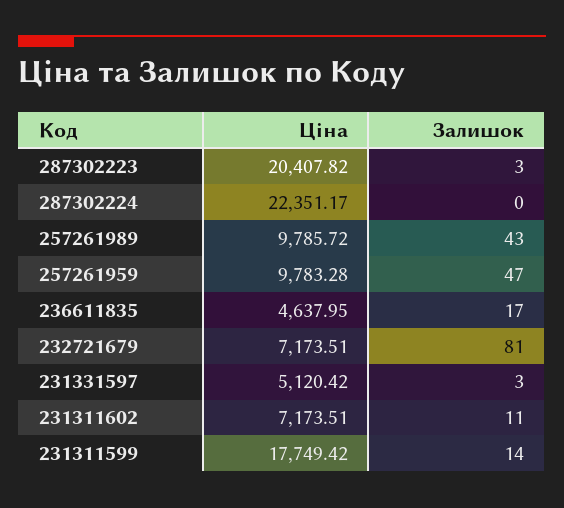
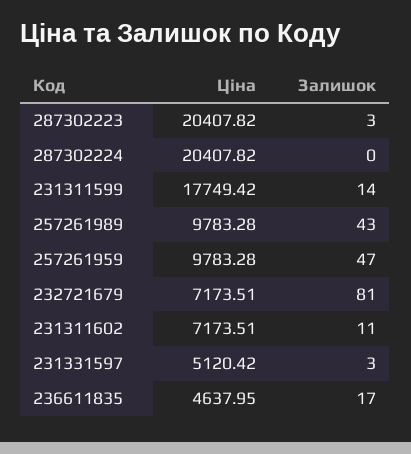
Ціна, 287302224: 22351.17 -> 20407.82
Ціна, 257261989: 9785.72 -> 9783.28

